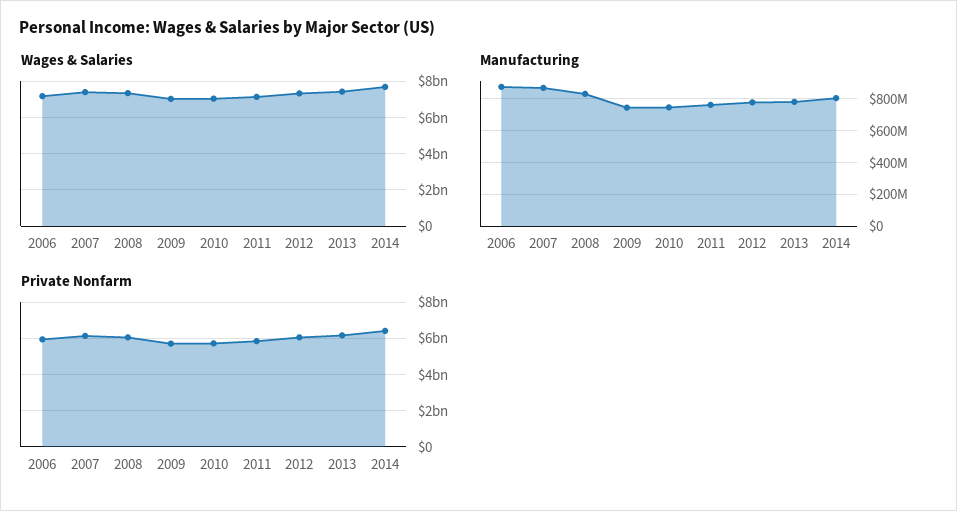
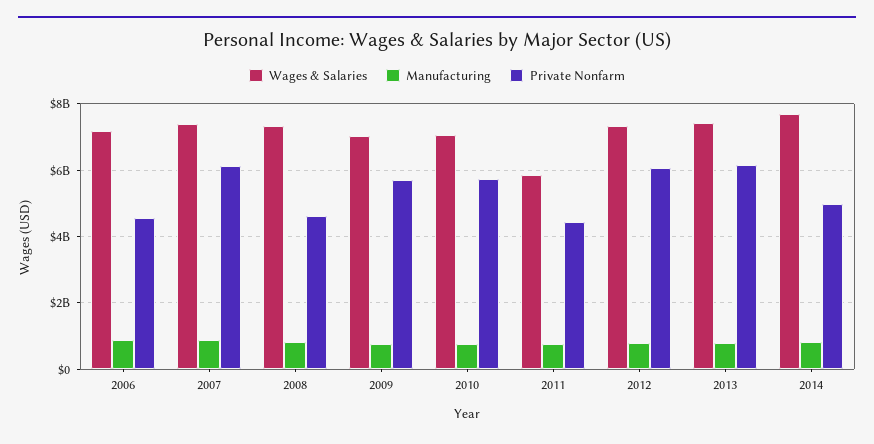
Wages & Salaries, 2011: 7000000000 -> 5800000000
Private Nonfarm, 2006: 6000000000 -> 4600000000
Private Nonfarm, 2008: 6000000000 -> 4600000000
Private Nonfarm, 2011: 6000000000 -> 4400000000
Private Nonfarm, 2014: 6500000000 -> 5000000000

